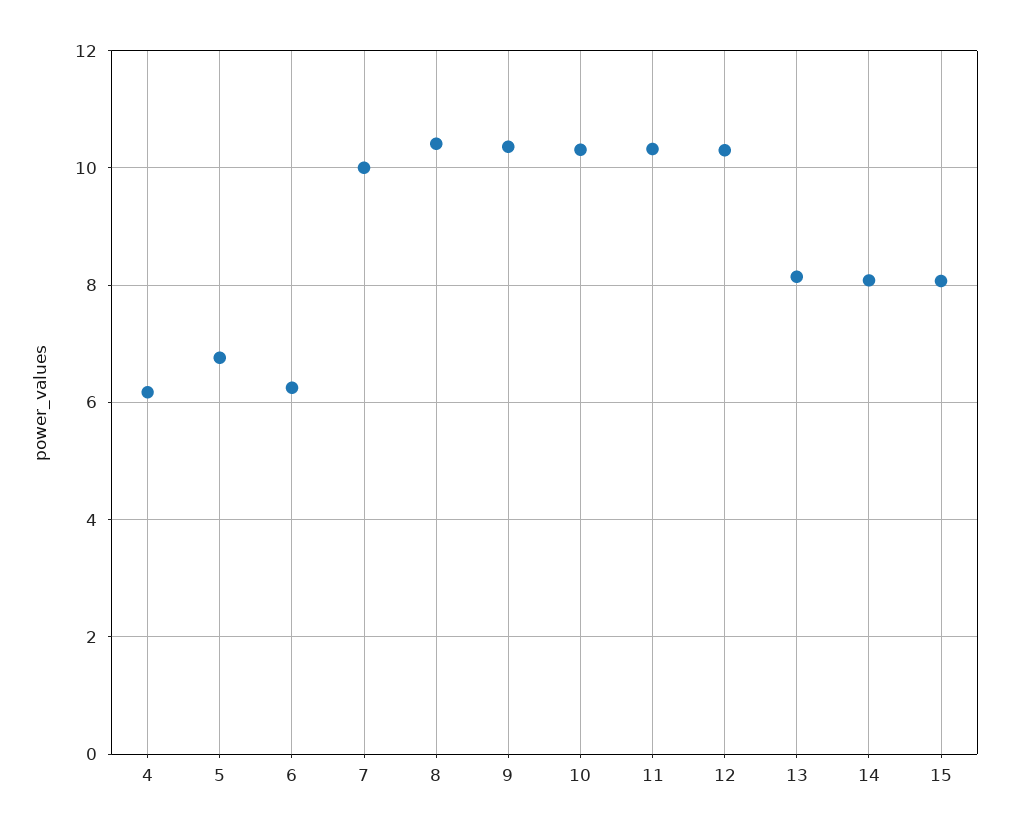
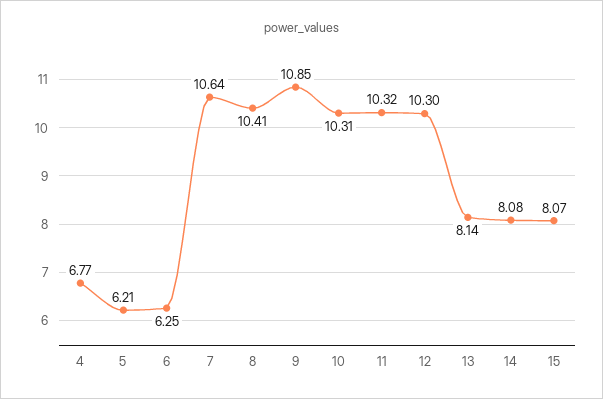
4: 6.2 -> 6.77
5: 6.8 -> 6.21
7: 10 -> 10.64
9: 10.4 -> 10.85

